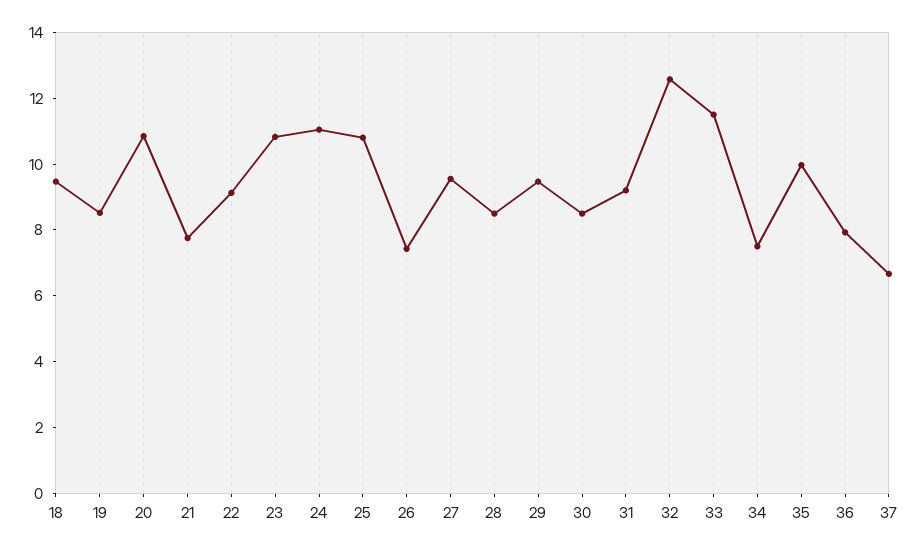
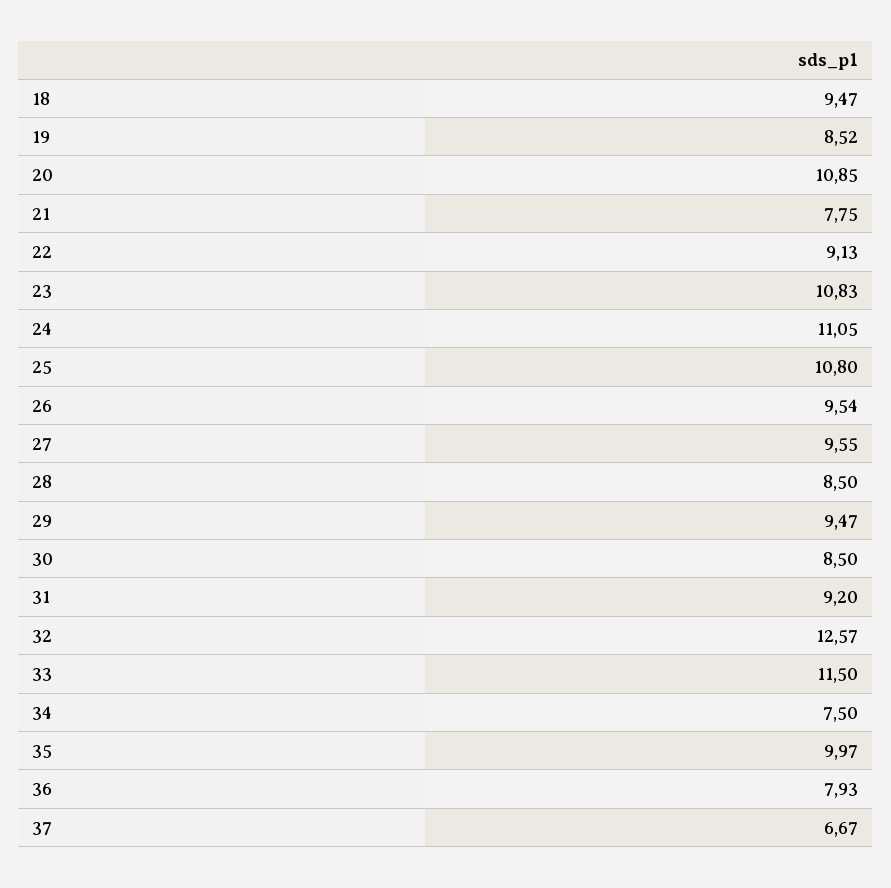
26: 7.5 -> 9.54

